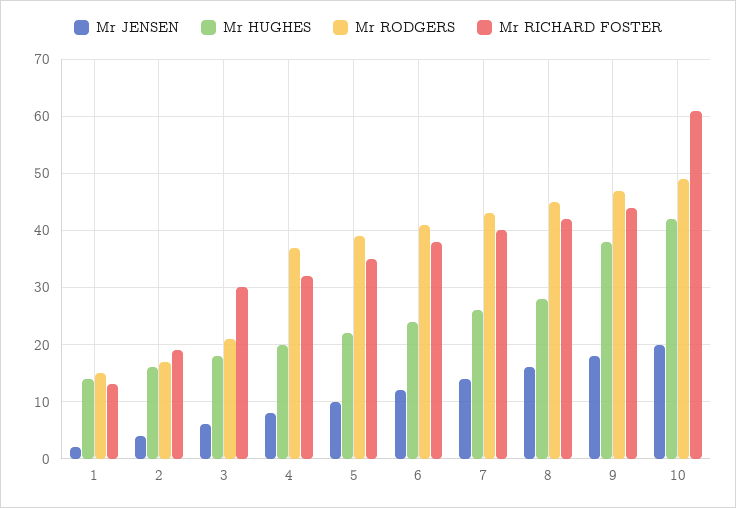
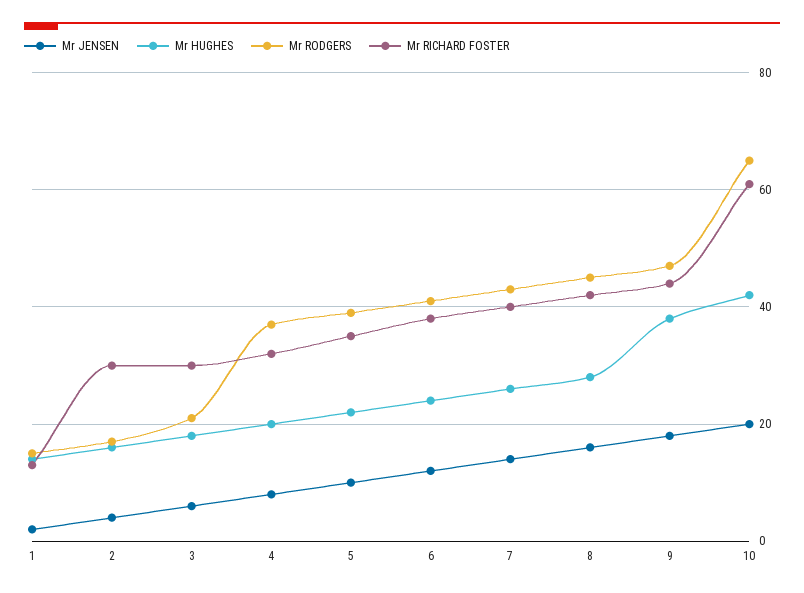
Mr RICHARD FOSTER, 2: 20 -> 30
Mr RODGERS, 10: 50 -> 65

